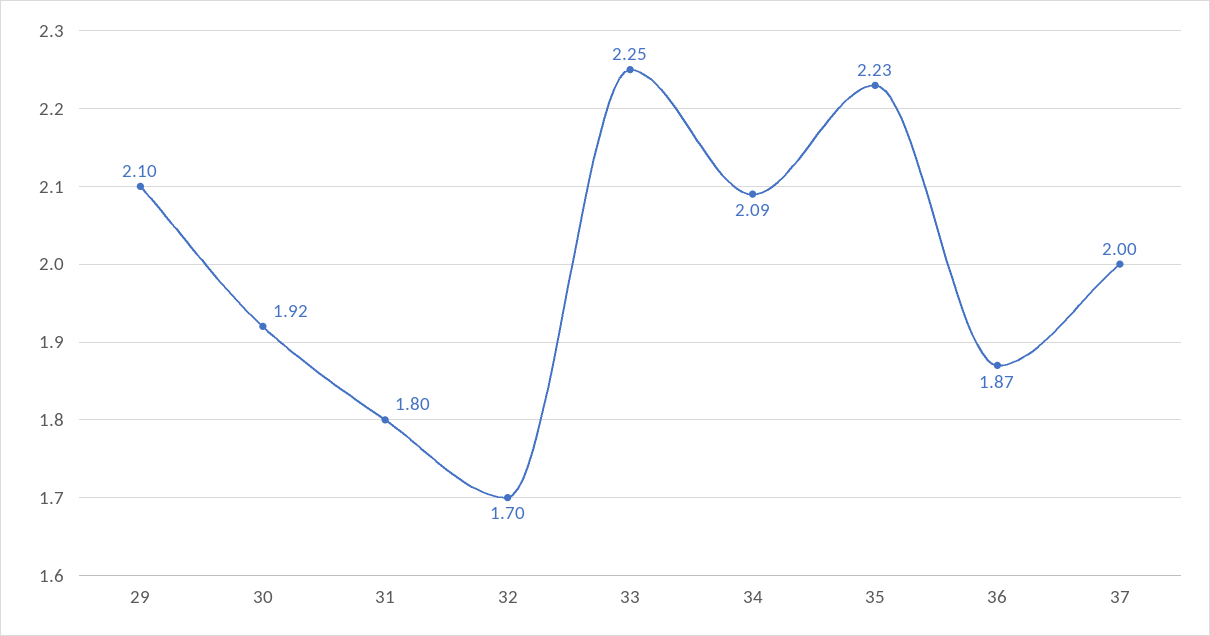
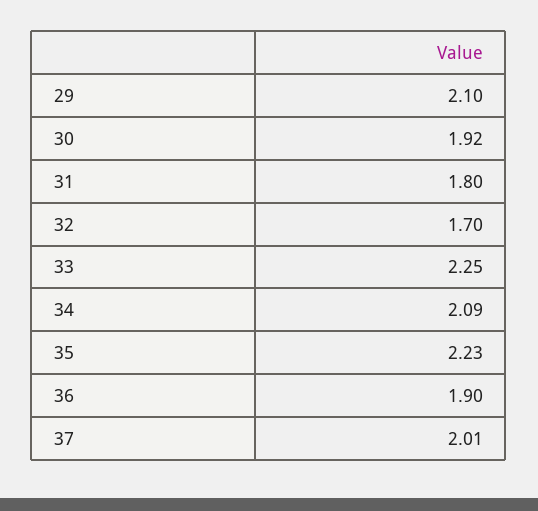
36: 1.87 -> 1.9
37: 2 -> 2.01

